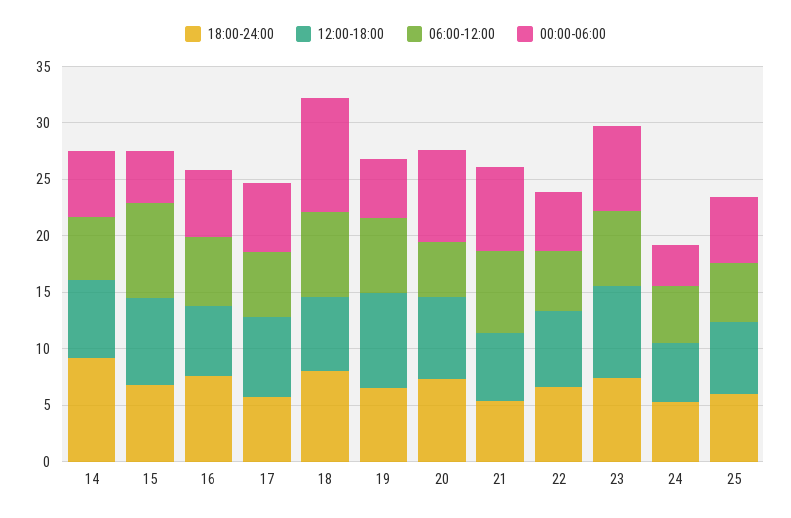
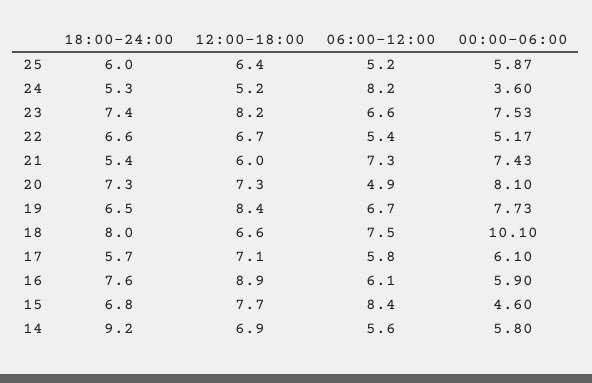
12:00-18:00, 16: 6 -> 8.9
00:00-06:00, 19: 5 -> 7.73
06:00-12:00, 24: 5 -> 8.2

